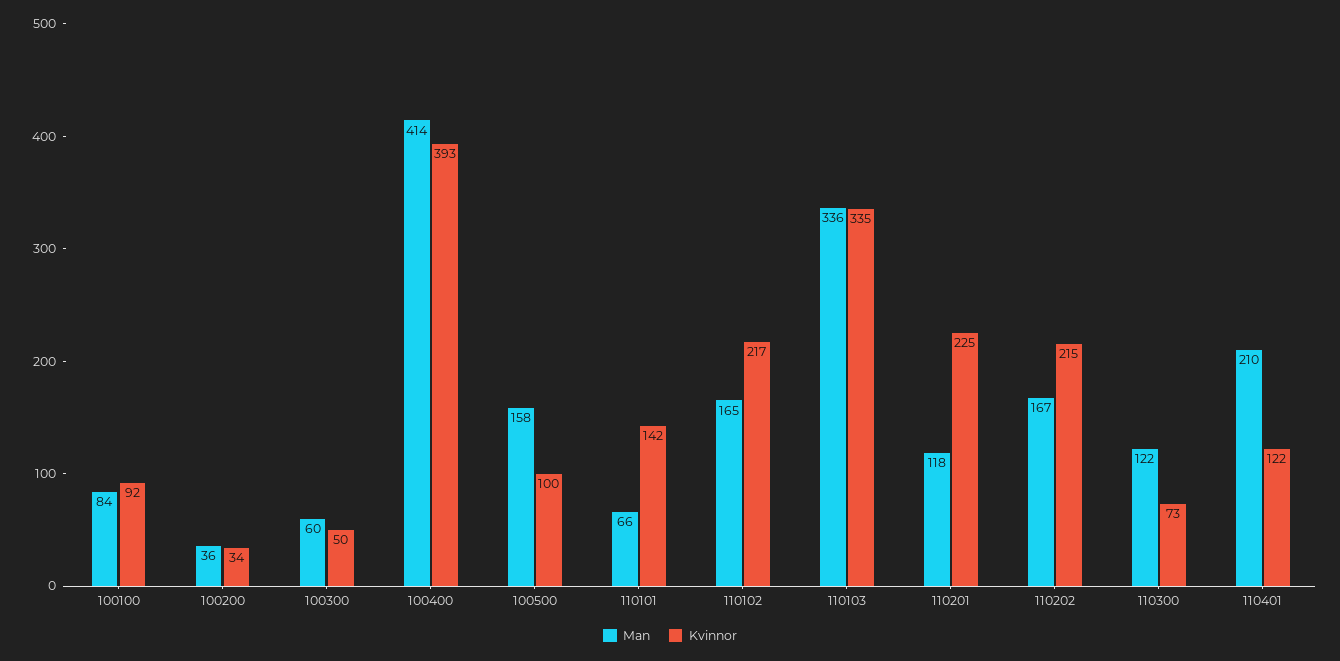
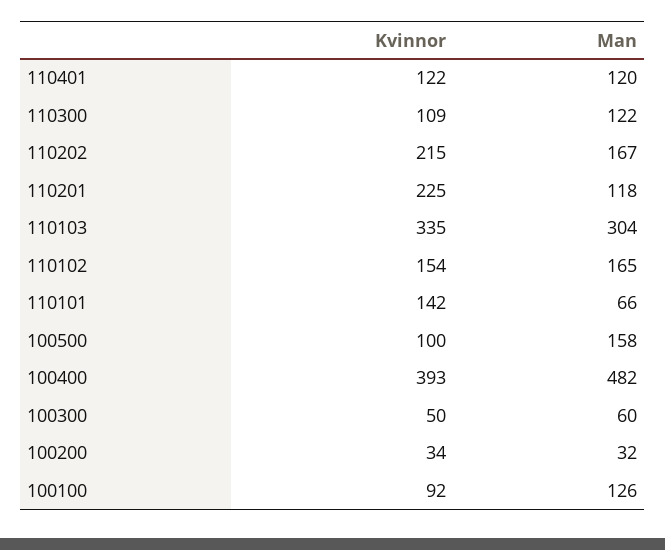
Man, 100100: 84 -> 126
Man, 100200: 36 -> 32
Man, 100400: 414 -> 482
Kvinnor, 110102: 217 -> 154
Man, 110103: 336 -> 304
Kvinnor, 110300: 73 -> 109
Man, 110401: 210 -> 120

